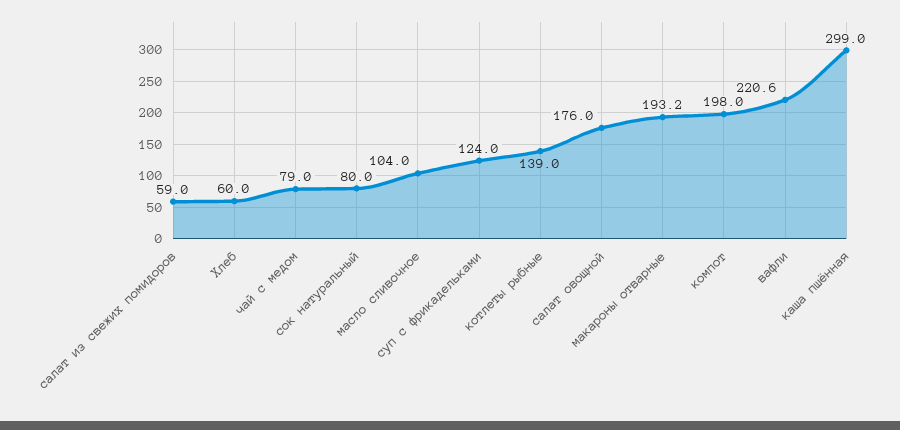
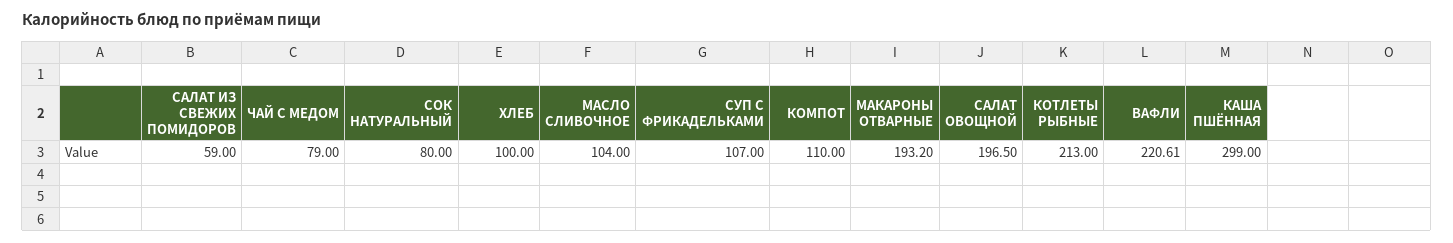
Хлеб: 60 -> 100
суп с фрикадельками: 124 -> 107
котлеты рыбные: 139 -> 213
салат овощной: 176 -> 196.5
компот: 198 -> 110

